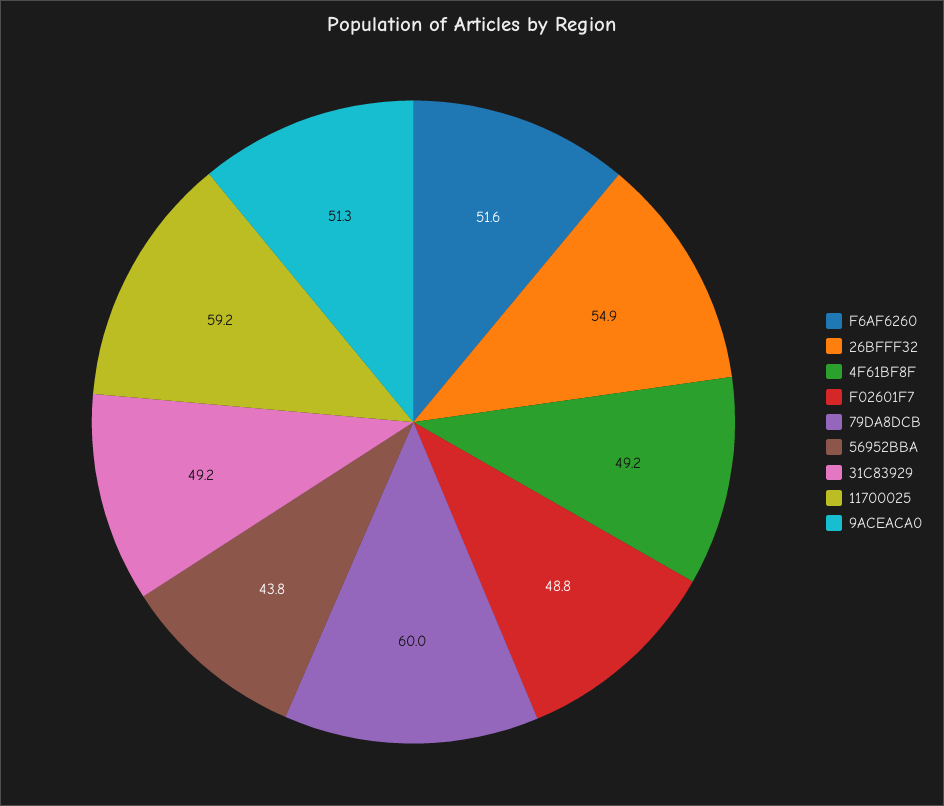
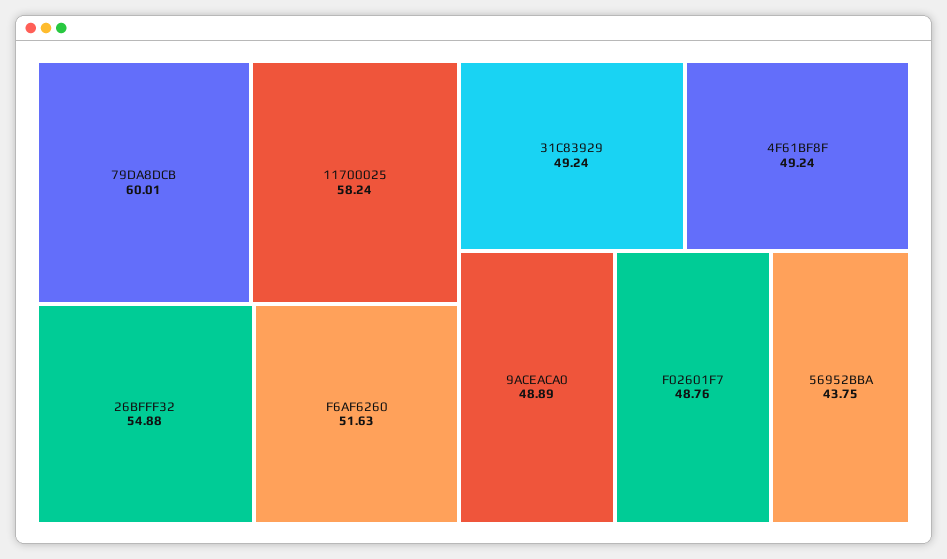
11700025: 59.2 -> 58.24
9ACEACA0: 51.3 -> 48.89

